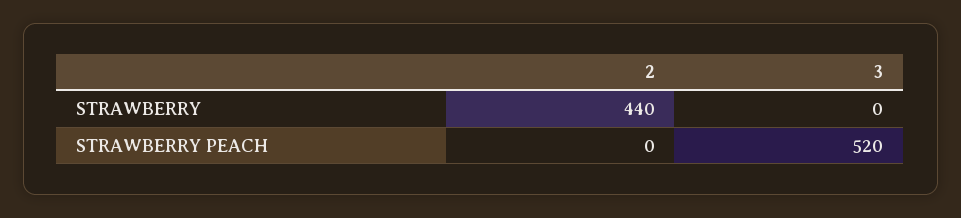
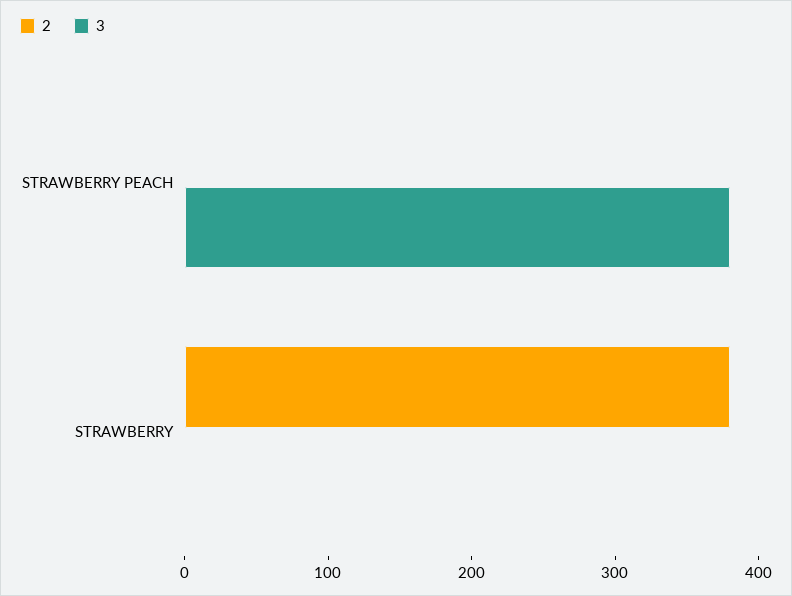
2, STRAWBERRY: 440 -> 380
3, STRAWBERRY PEACH: 520 -> 380

